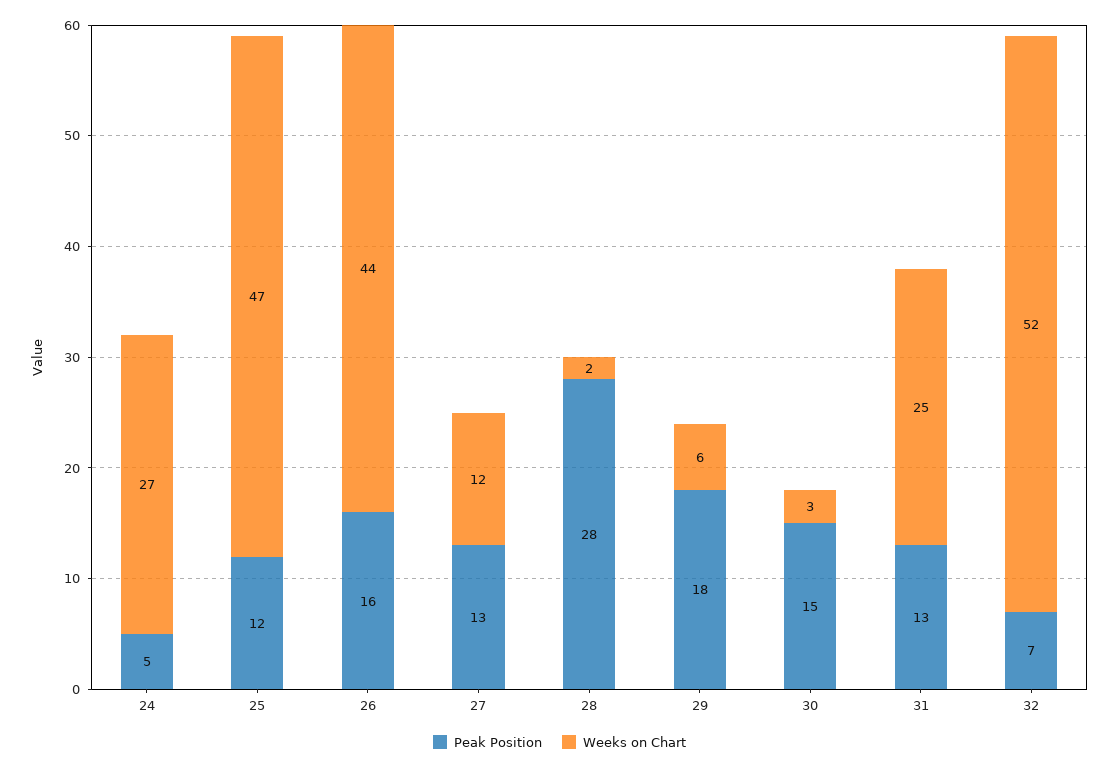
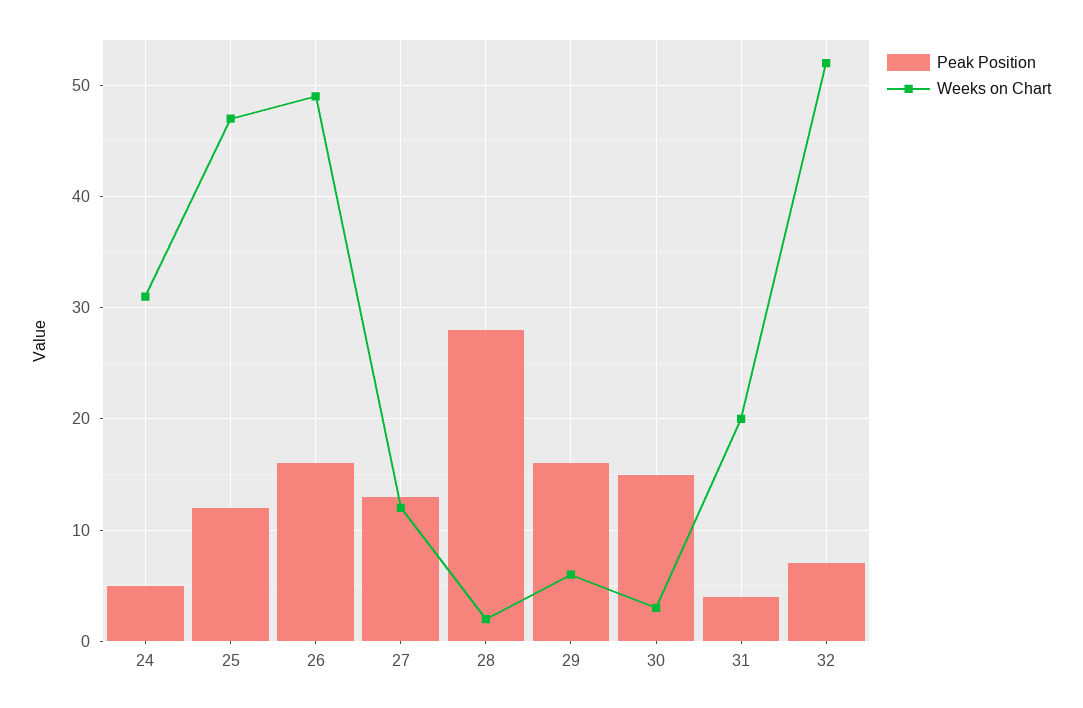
Weeks on Chart, 24: 27 -> 31
Weeks on Chart, 26: 44 -> 49
Peak Position, 29: 18 -> 16
Peak Position, 31: 13 -> 4
Weeks on Chart, 31: 25 -> 20

